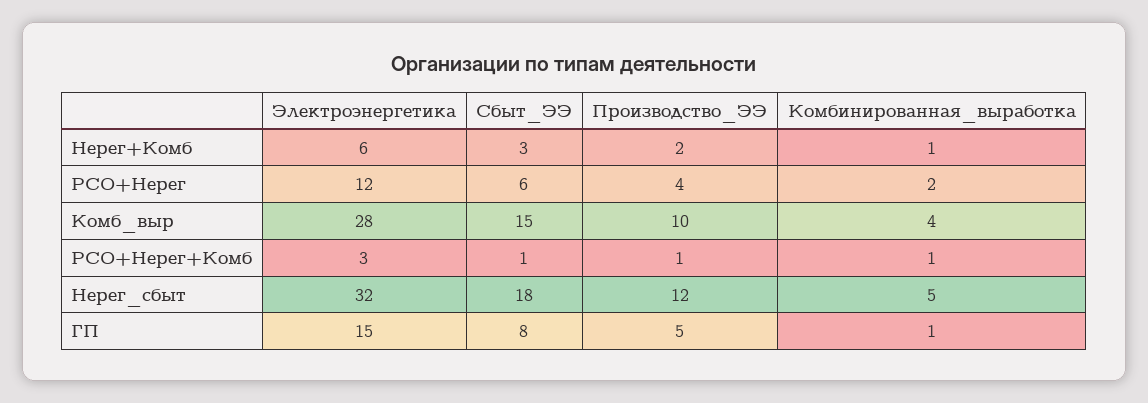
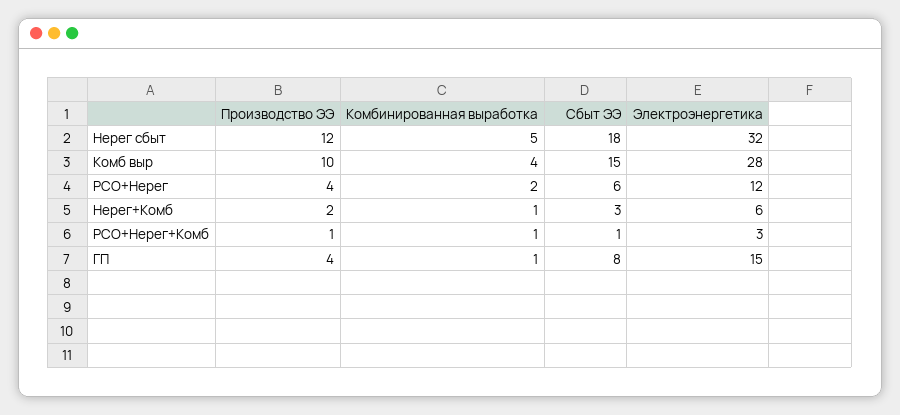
Производство_ЭЭ, ГП: 5 -> 4

